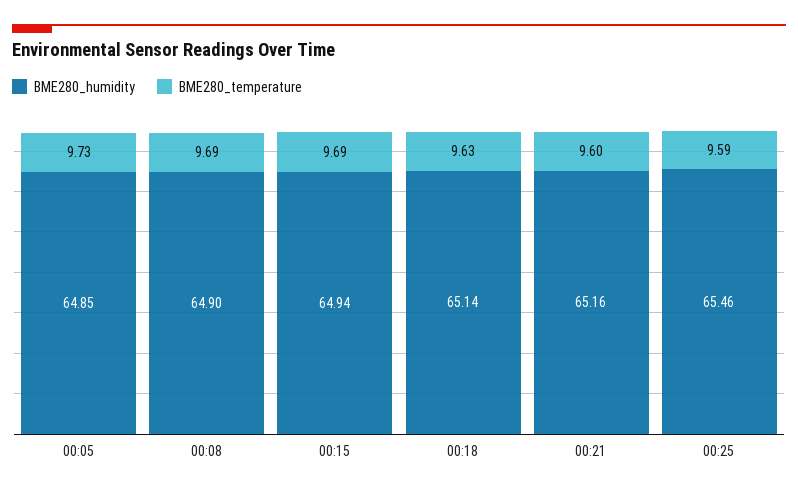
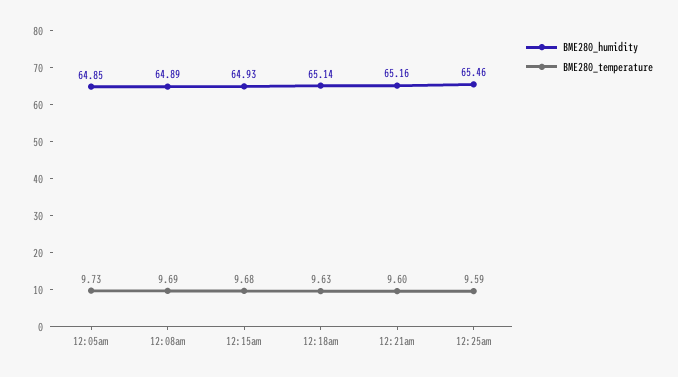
BME280_humidity, 00:08: 64.9 -> 64.89
BME280_humidity, 00:15: 64.94 -> 64.93
BME280_temperature, 00:15: 9.69 -> 9.68

